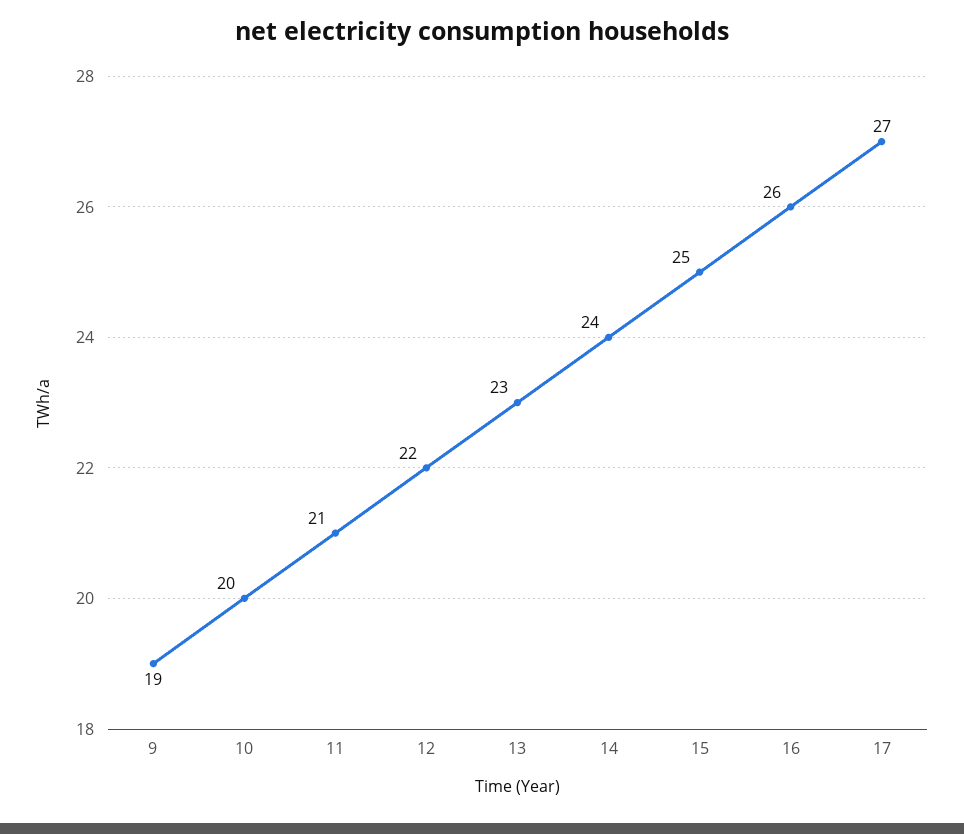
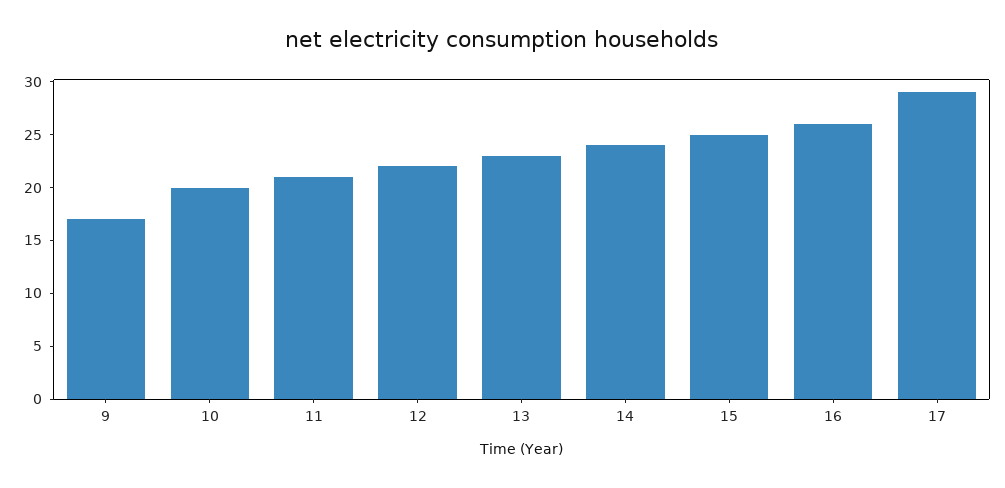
9: 19 -> 17
17: 27 -> 29

